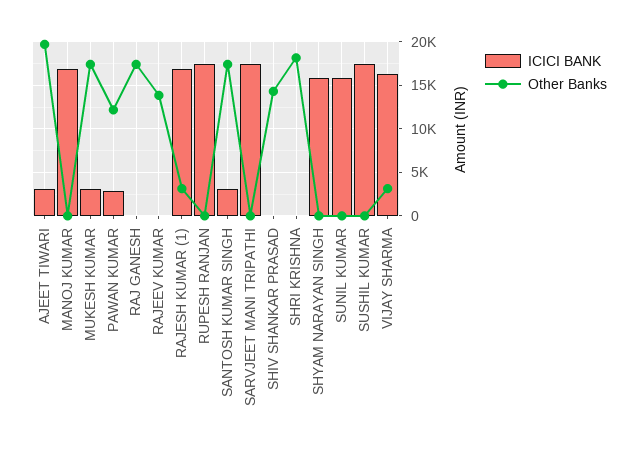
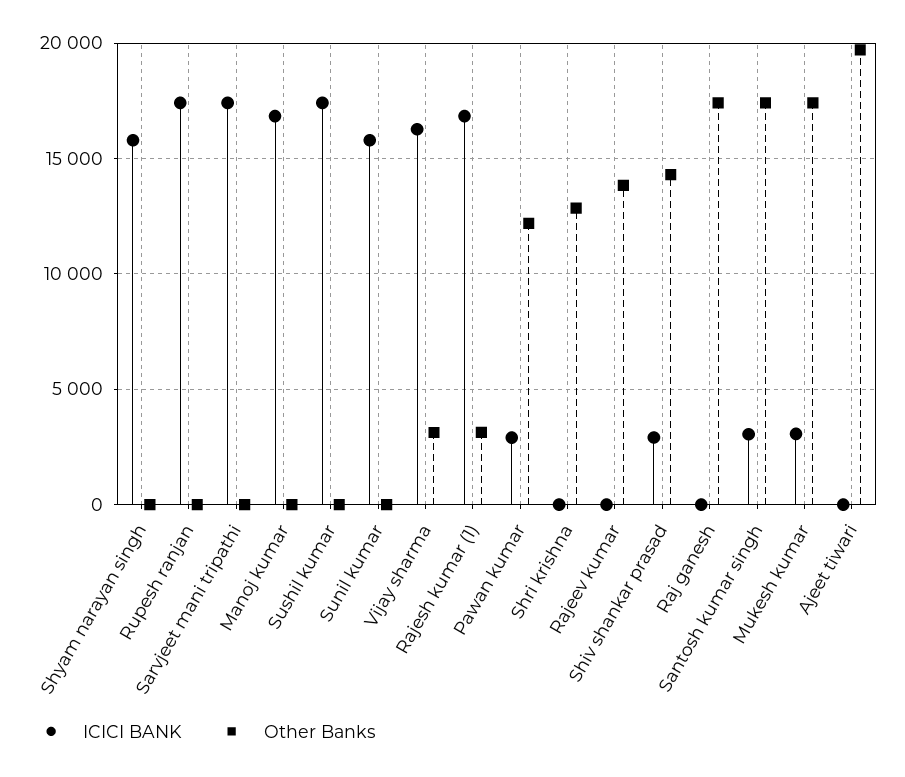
ICICI BANK, AJEET TIWARI: 3000 -> 0
ICICI BANK, SHIV SHANKAR PRASAD: 0 -> 3000
Other Banks, SHRI KRISHNA: 18000 -> 13000

